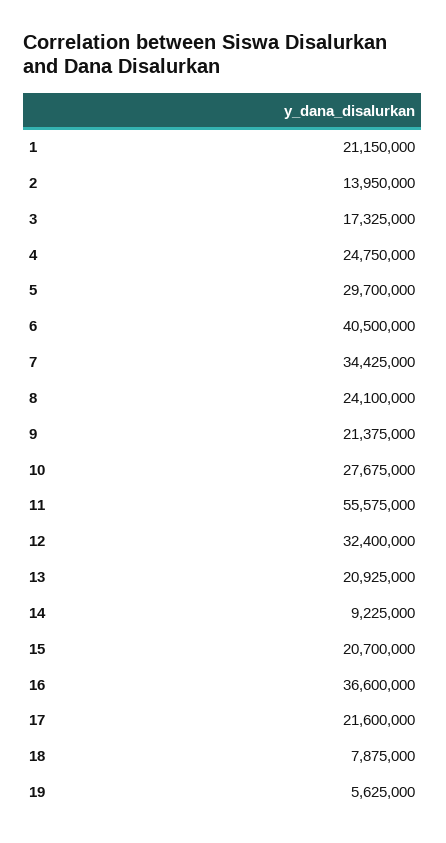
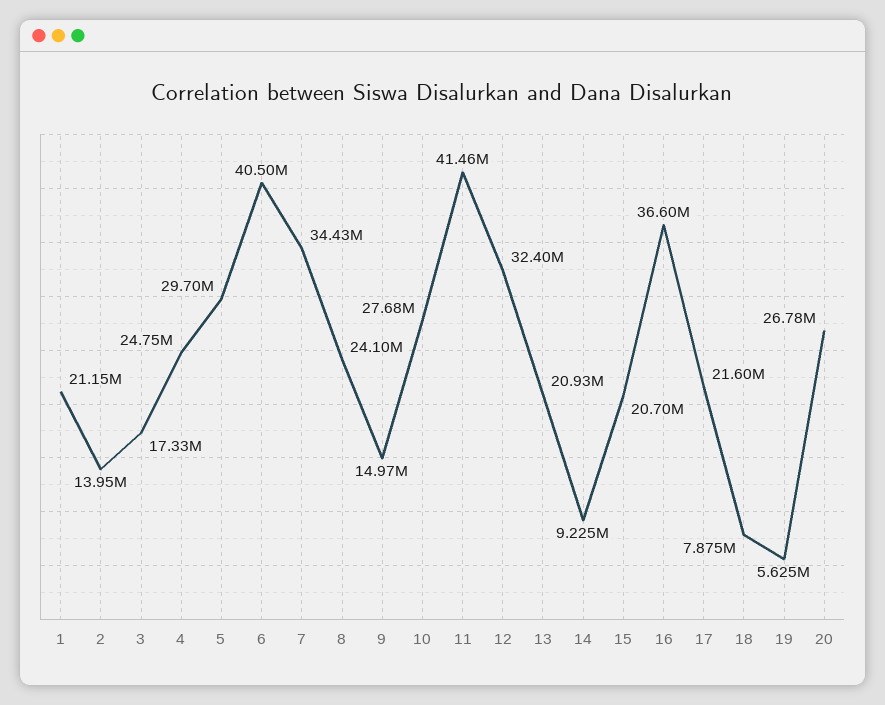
9: 21375000 -> 14970000
11: 55575000 -> 41460000
20: none -> 26780000

